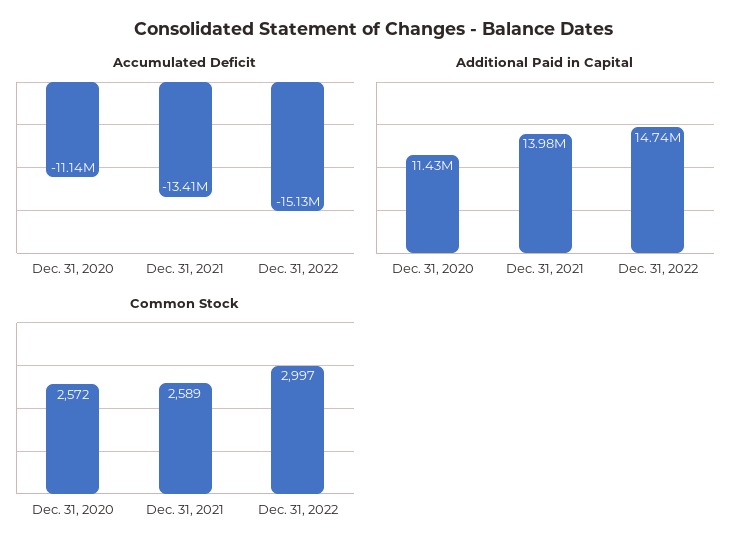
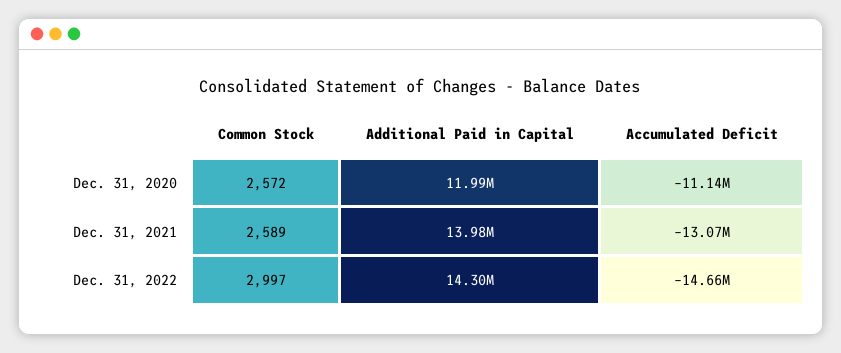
Accumulated Deficit, Dec. 31, 2021: -13410000 -> -13070000
Accumulated Deficit, Dec. 31, 2022: -15130000 -> -14660000
Additional Paid in Capital, Dec. 31, 2020: 11430000 -> 11990000
Additional Paid in Capital, Dec. 31, 2022: 14740000 -> 14300000

